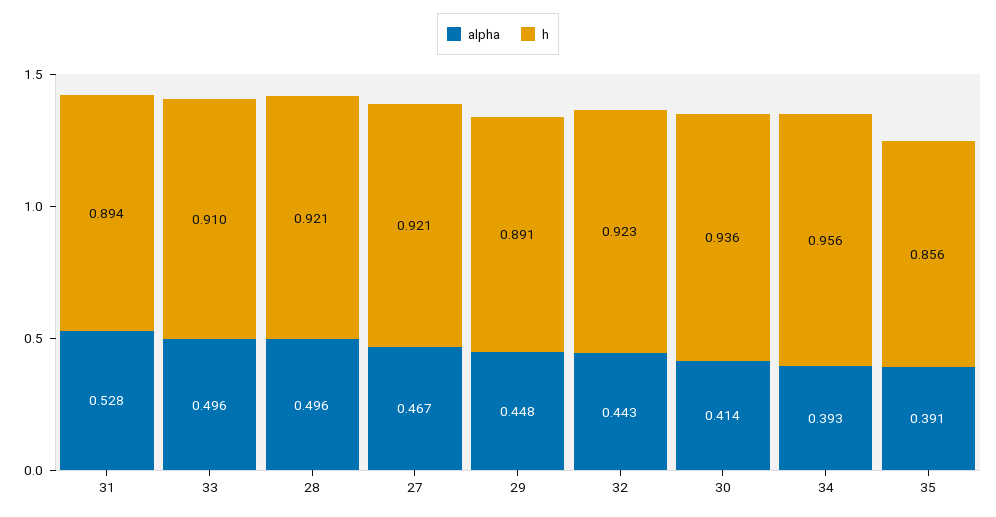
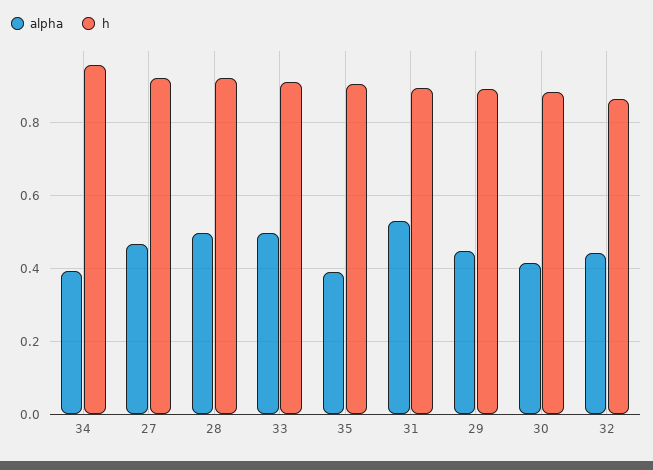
h, 32: 0.923 -> 0.86
h, 30: 0.936 -> 0.88
h, 35: 0.856 -> 0.9

